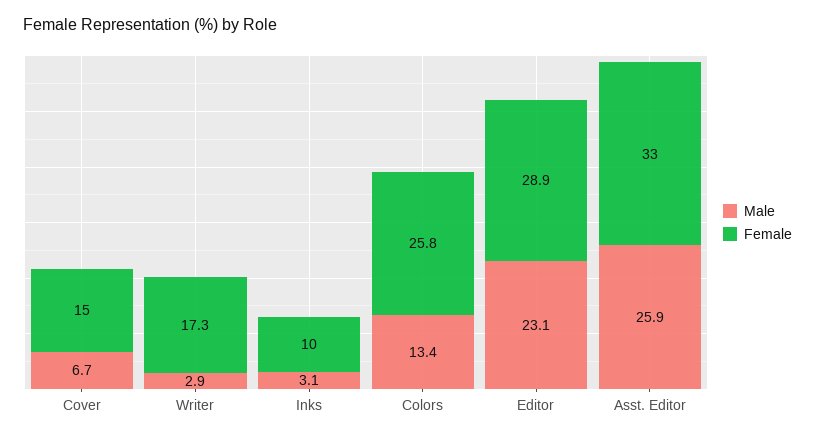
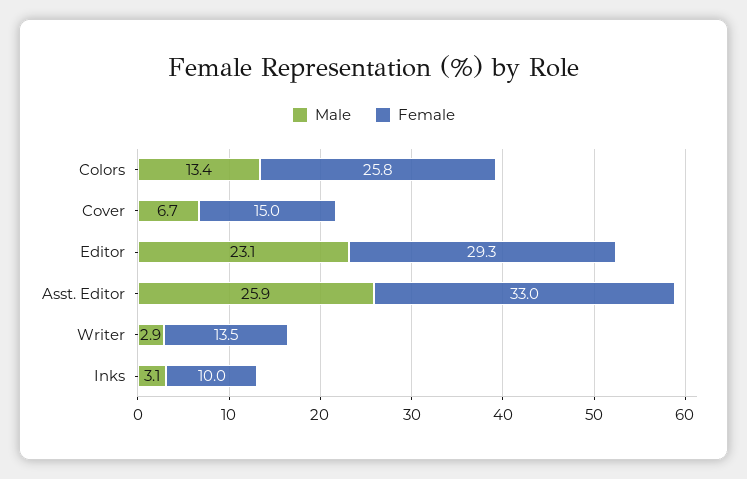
Female, Writer: 17.3 -> 13.5
Female, Editor: 28.9 -> 29.3

